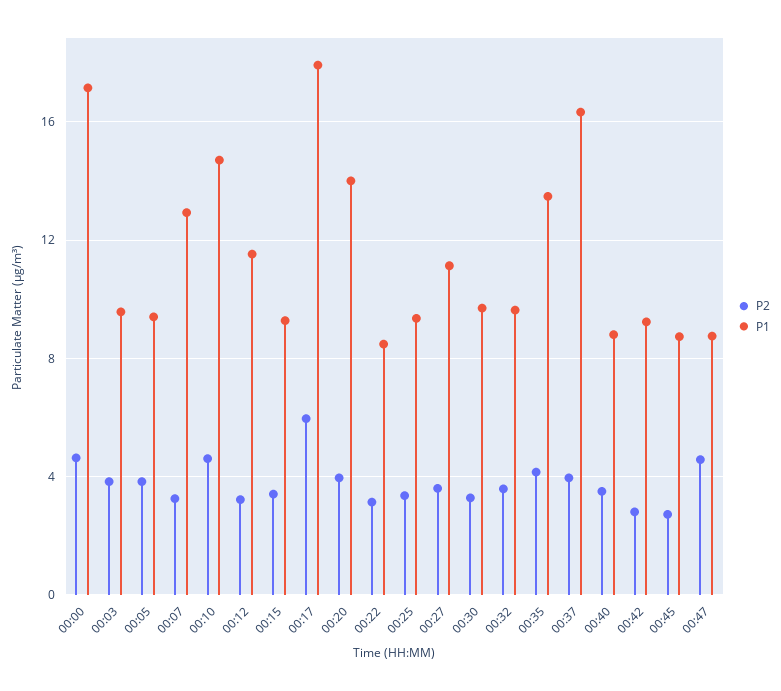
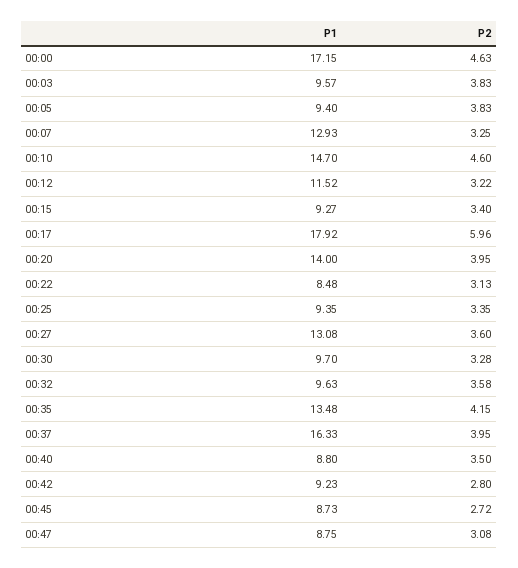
P1, 00:27: 11 -> 13.08
P2, 00:47: 4.5 -> 3.08

